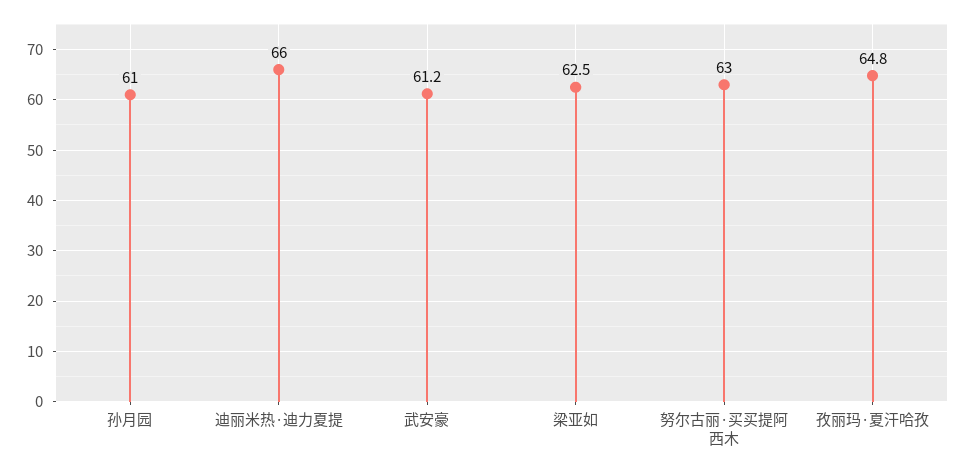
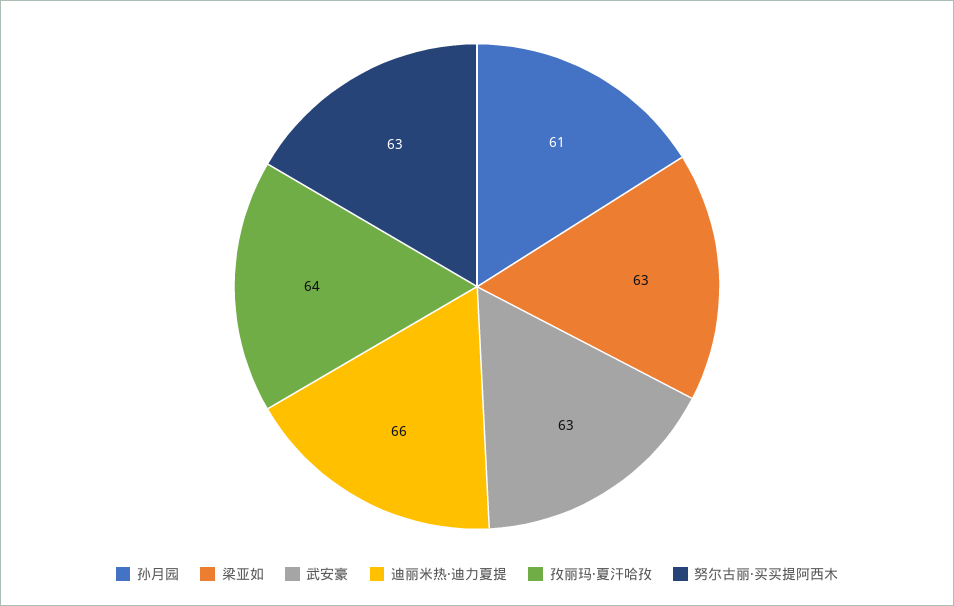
武安豪: 61.2 -> 63
梁亚如: 62.5 -> 63
孜丽玛·夏汗哈孜: 64.8 -> 64

